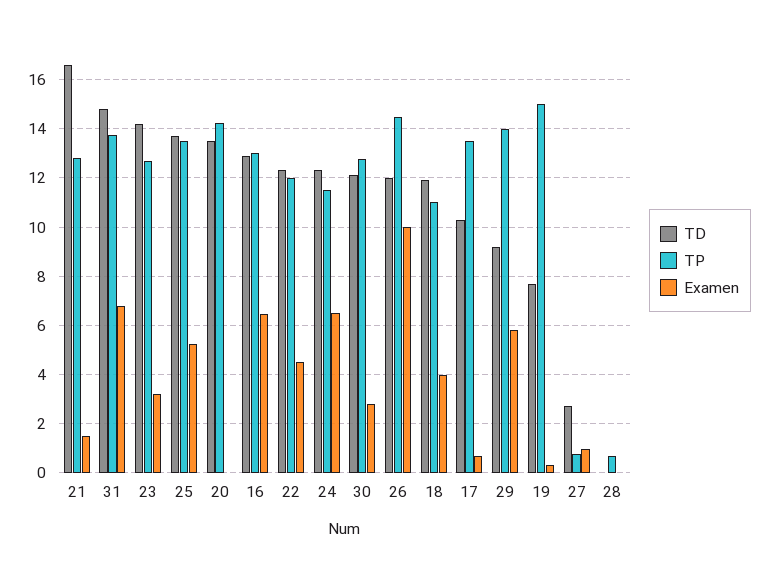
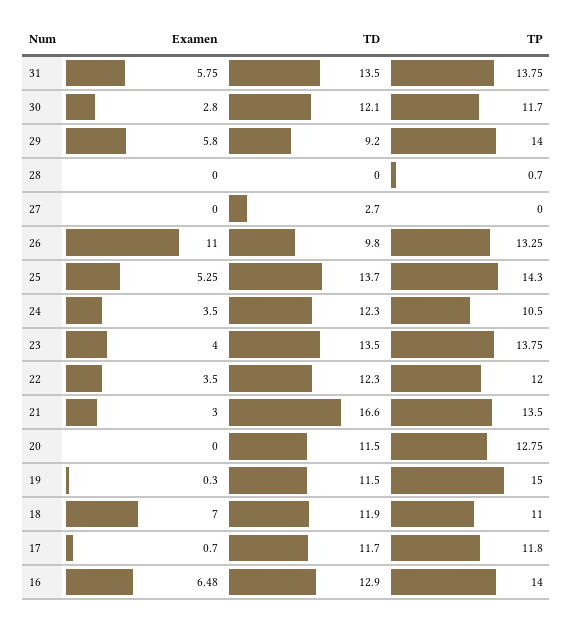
TP, 21: 12.75 -> 13.5
Examen, 21: 1.5 -> 3
TD, 31: 14.75 -> 13.5
Examen, 31: 6.75 -> 5.75
TD, 23: 14.25 -> 13.5
TP, 23: 12.75 -> 13.75
Examen, 23: 3.25 -> 4
TP, 25: 13.5 -> 14.3
TD, 20: 13.5 -> 11.5
TP, 20: 14.25 -> 12.75
TP, 16: 13 -> 14
Examen, 22: 4.5 -> 3.5
TP, 24: 11.5 -> 10.5
Examen, 24: 6.5 -> 3.5
TP, 30: 12.75 -> 11.7
TD, 26: 12 -> 9.8
TP, 26: 14.5 -> 13.25
Examen, 26: 10 -> 11
Examen, 18: 4 -> 7
TD, 17: 10.25 -> 11.7
TP, 17: 13.5 -> 11.8
TD, 19: 7.75 -> 11.5
TP, 27: 0.75 -> 0
Examen, 27: 1 -> 0

